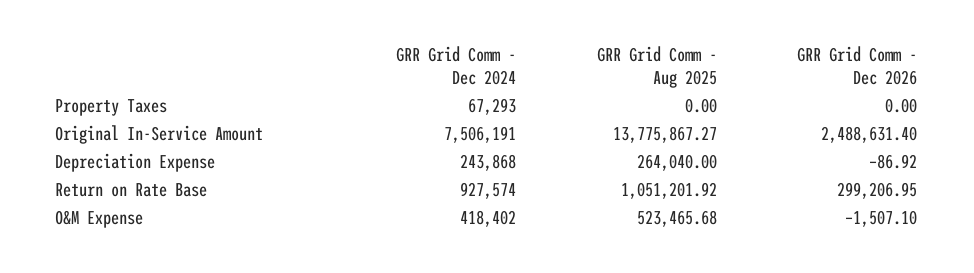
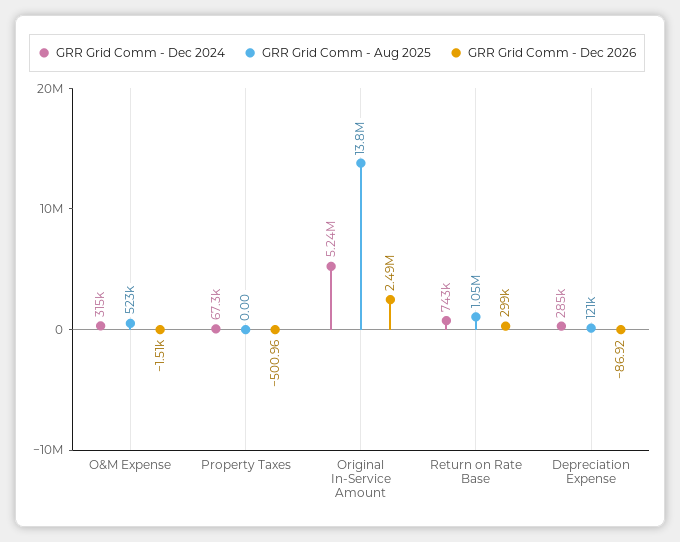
GRR Grid Comm - Dec 2026, Property Taxes: 0 -> -500.96
GRR Grid Comm - Dec 2024, Original In-Service Amount: 7506191 -> 5240000
GRR Grid Comm - Dec 2024, Depreciation Expense: 243868 -> 285000
GRR Grid Comm - Aug 2025, Depreciation Expense: 264040 -> 121000
GRR Grid Comm - Dec 2024, Return on Rate Base: 927574 -> 743000
GRR Grid Comm - Dec 2024, O&M Expense: 418402 -> 315000

